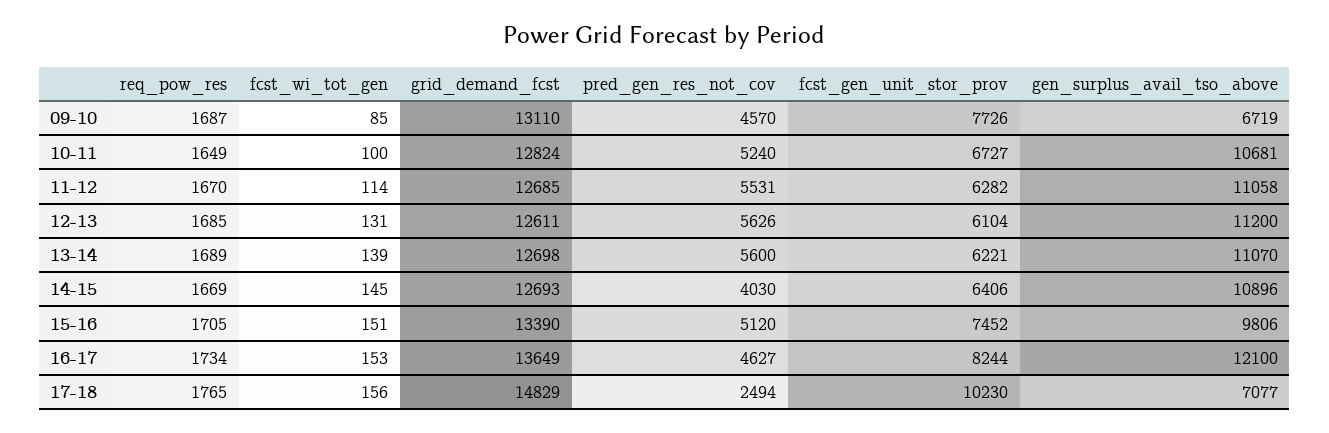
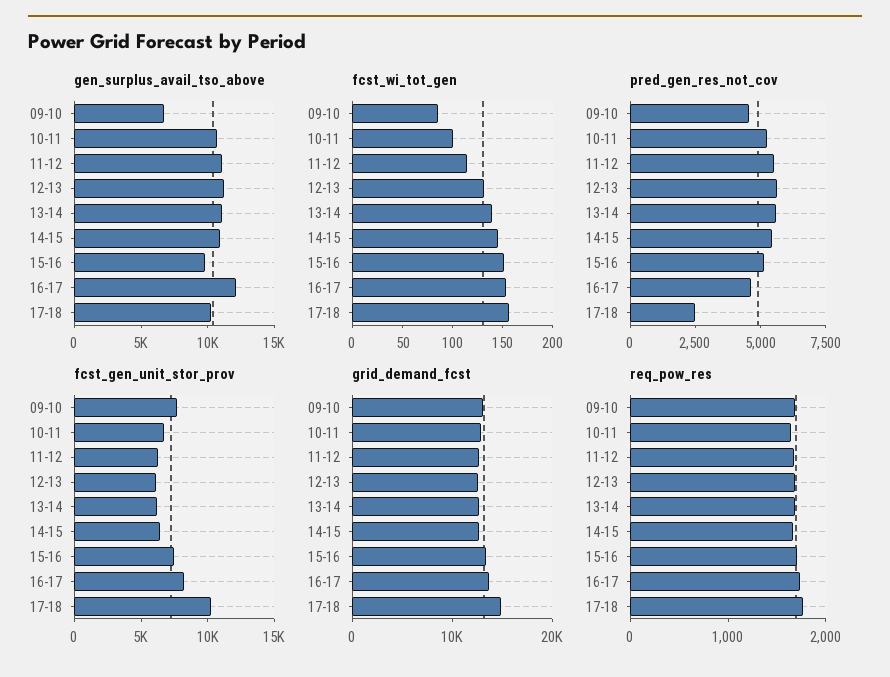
pred_gen_res_not_cov, 14-15: 4030 -> 5500
gen_surplus_avail_tso_above, 17-18: 7077 -> 10000

